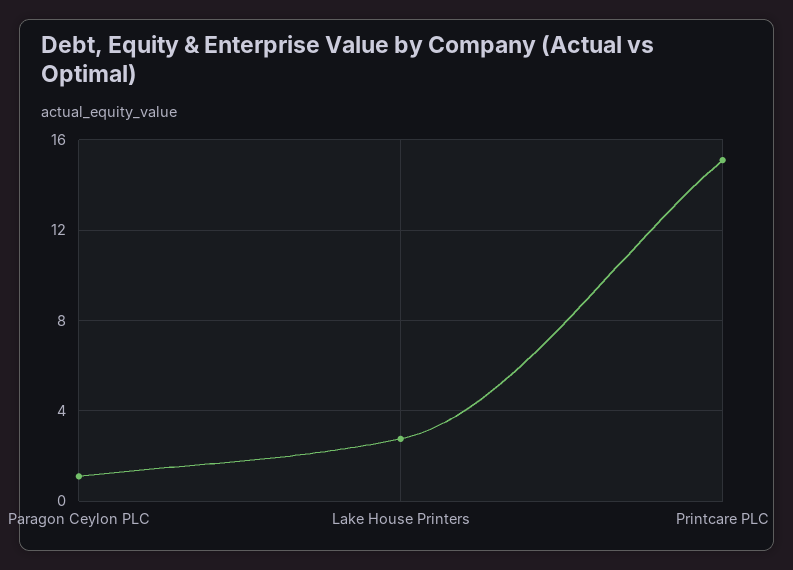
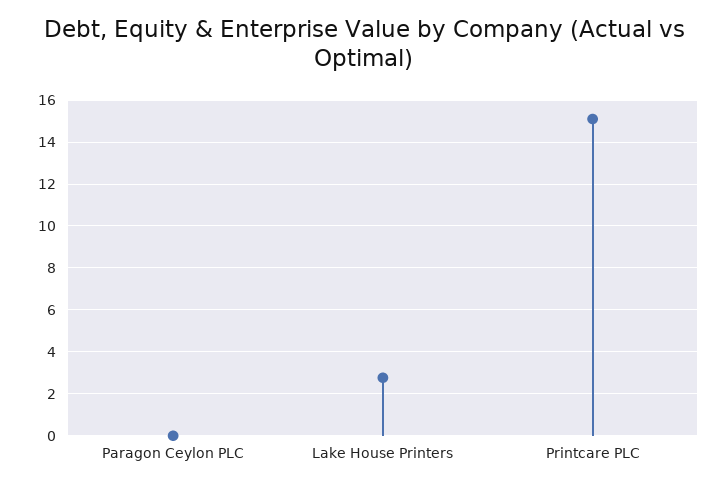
Paragon Ceylon PLC: 1 -> 0

